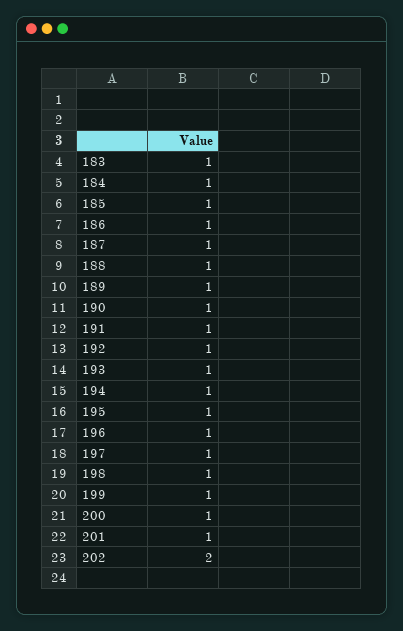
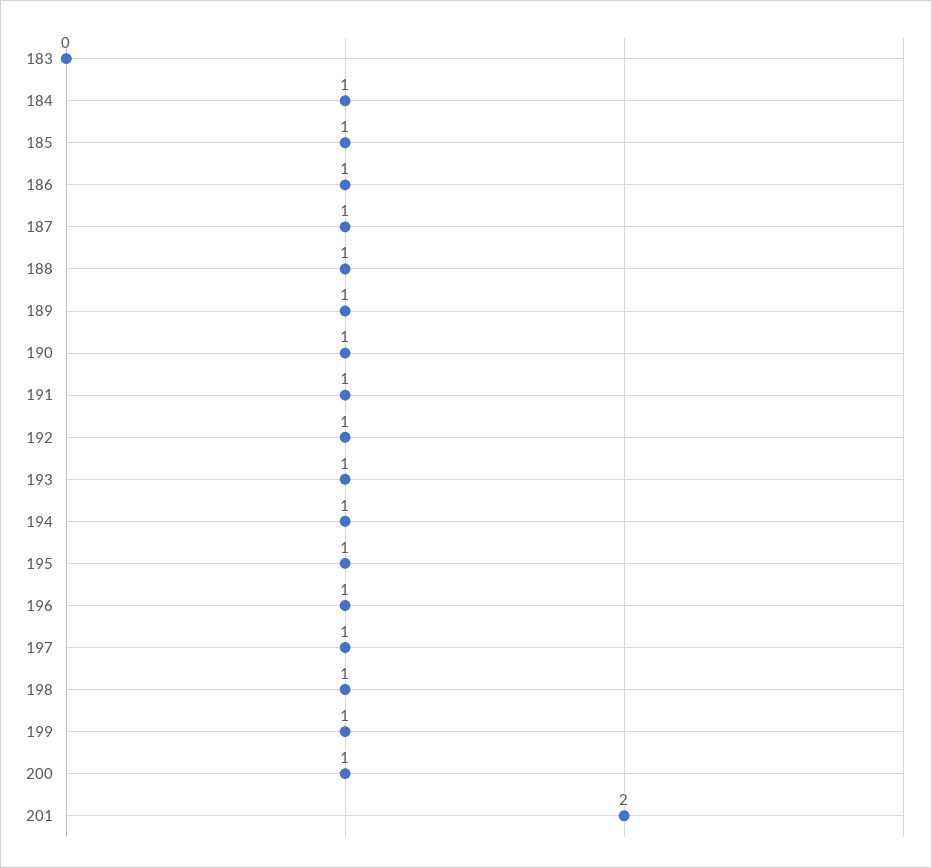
183: 1 -> 0
201: 1 -> 2
202: 2 -> none

